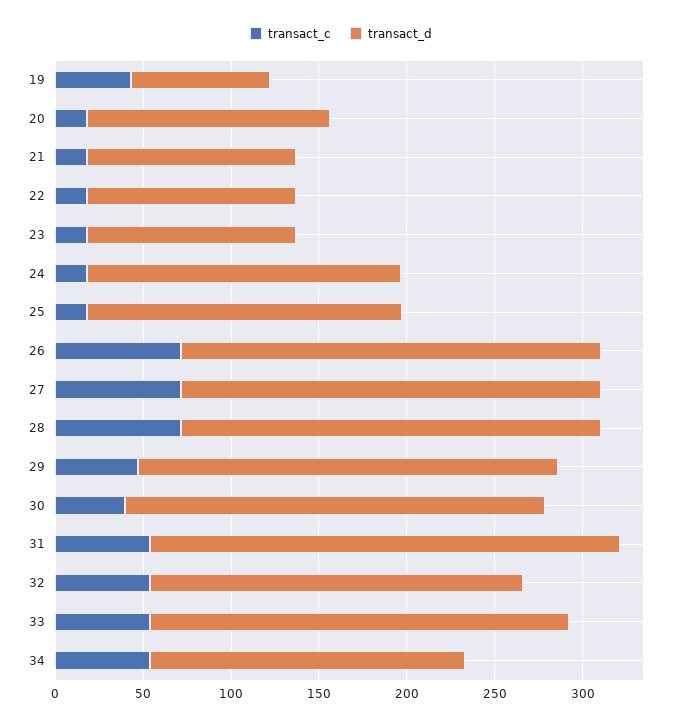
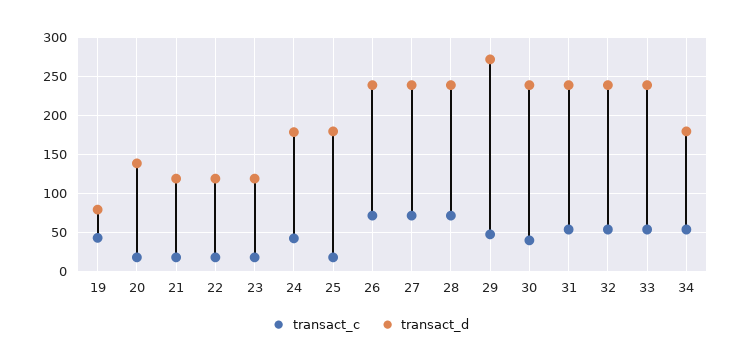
transact_c, 24: 20 -> 40
transact_d, 29: 240 -> 270
transact_d, 31: 270 -> 240
transact_d, 32: 210 -> 240

